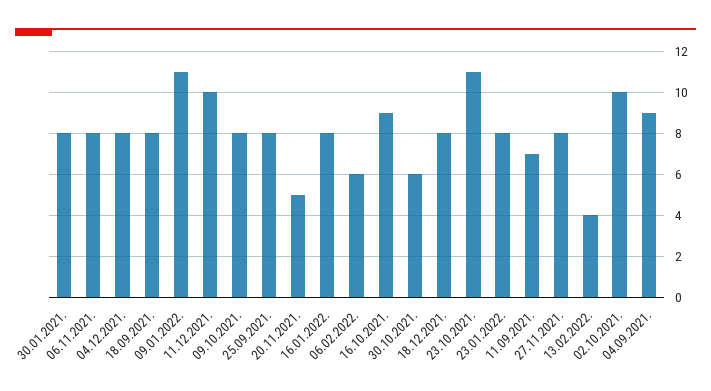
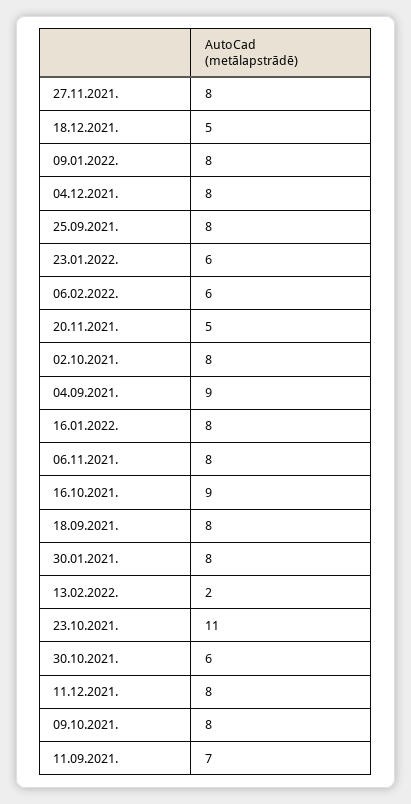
09.01.2022.: 11 -> 8
11.12.2021.: 10 -> 8
18.12.2021.: 8 -> 5
23.01.2022.: 8 -> 6
13.02.2022.: 4 -> 2
02.10.2021.: 10 -> 8

